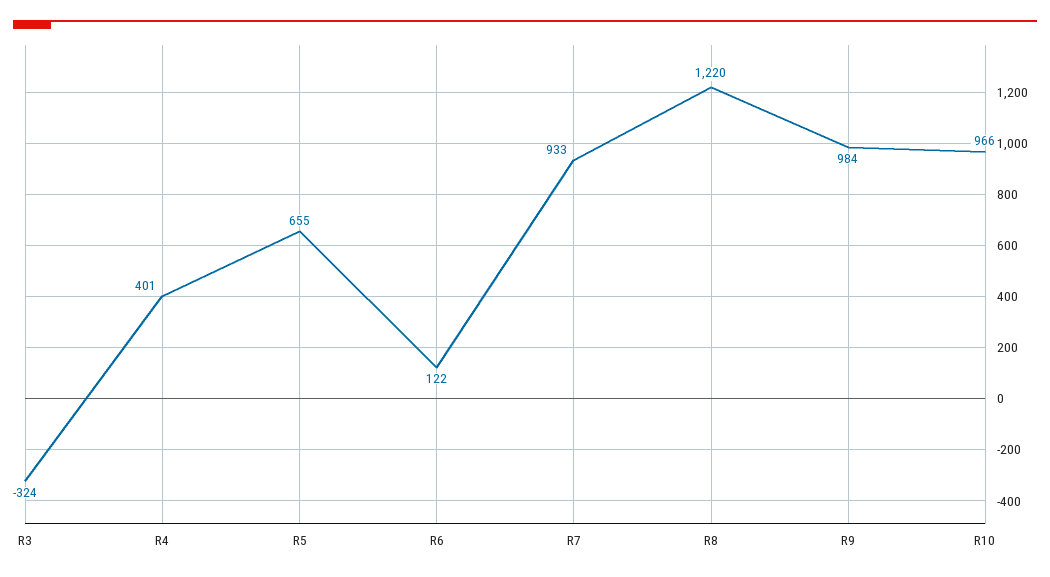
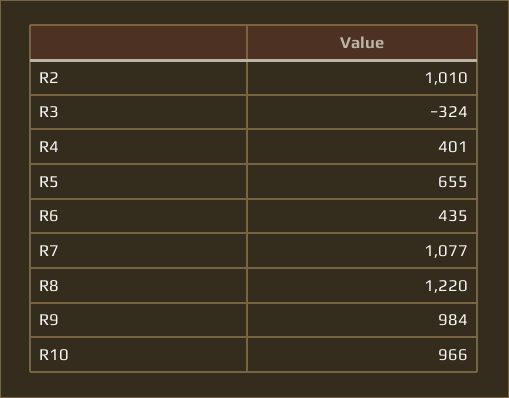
R6: 122 -> 435
R7: 933 -> 1077
R2: none -> 1010

